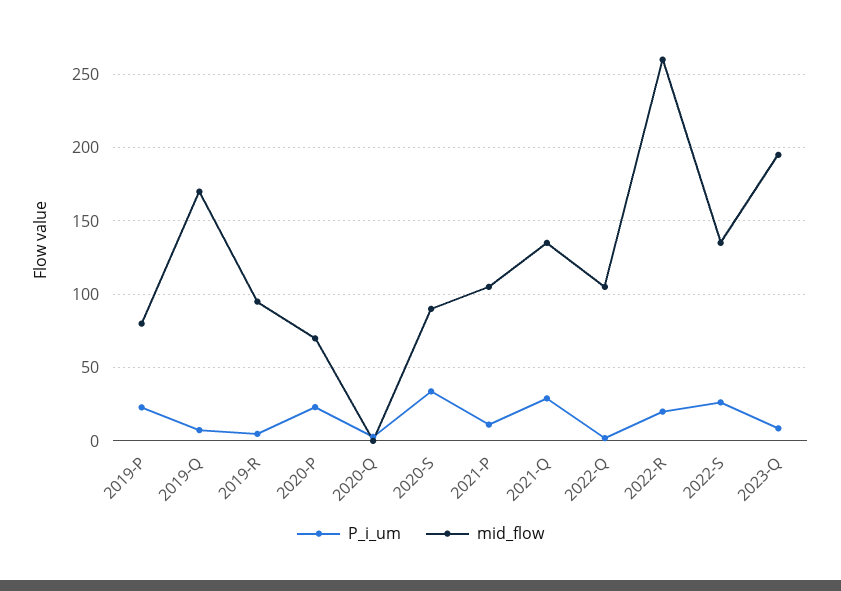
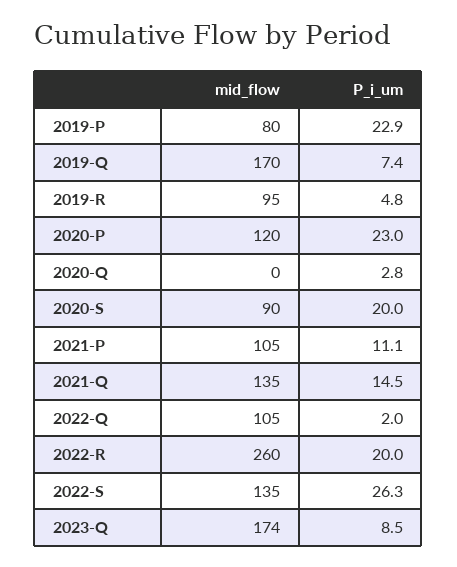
mid_flow, 2020-P: 70 -> 120
P_i_um, 2020-S: 35 -> 20
P_i_um, 2021-Q: 30 -> 14.5
mid_flow, 2023-Q: 195 -> 174

